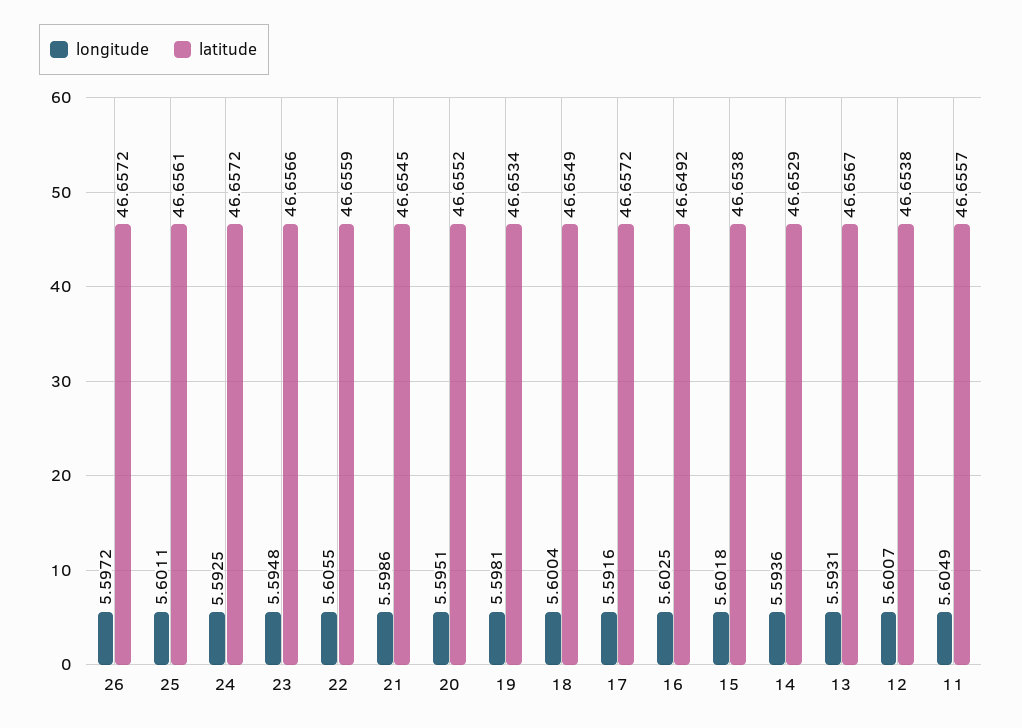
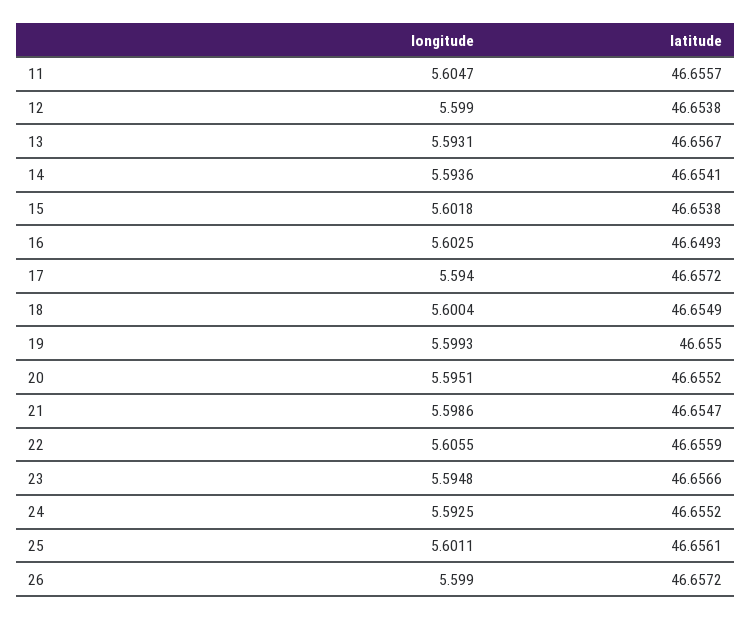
longitude, 26: 5.5972 -> 5.599
latitude, 24: 46.6572 -> 46.6552
latitude, 21: 46.6545 -> 46.6547
longitude, 19: 5.5981 -> 5.5993
latitude, 19: 46.6534 -> 46.655
longitude, 17: 5.5916 -> 5.594
latitude, 16: 46.6492 -> 46.6493
latitude, 14: 46.6529 -> 46.6541
longitude, 12: 5.6007 -> 5.599
longitude, 11: 5.6049 -> 5.6047

